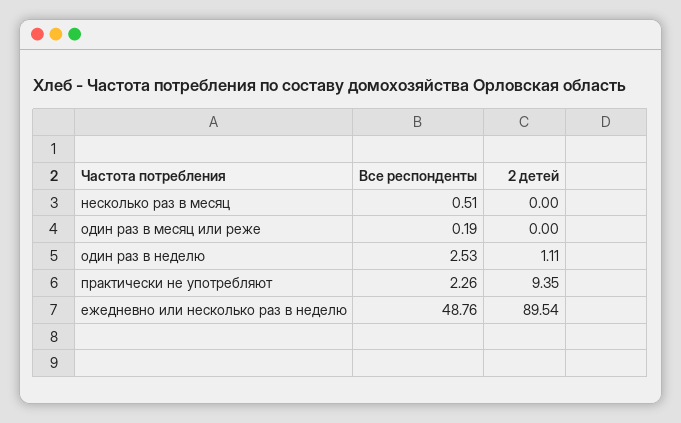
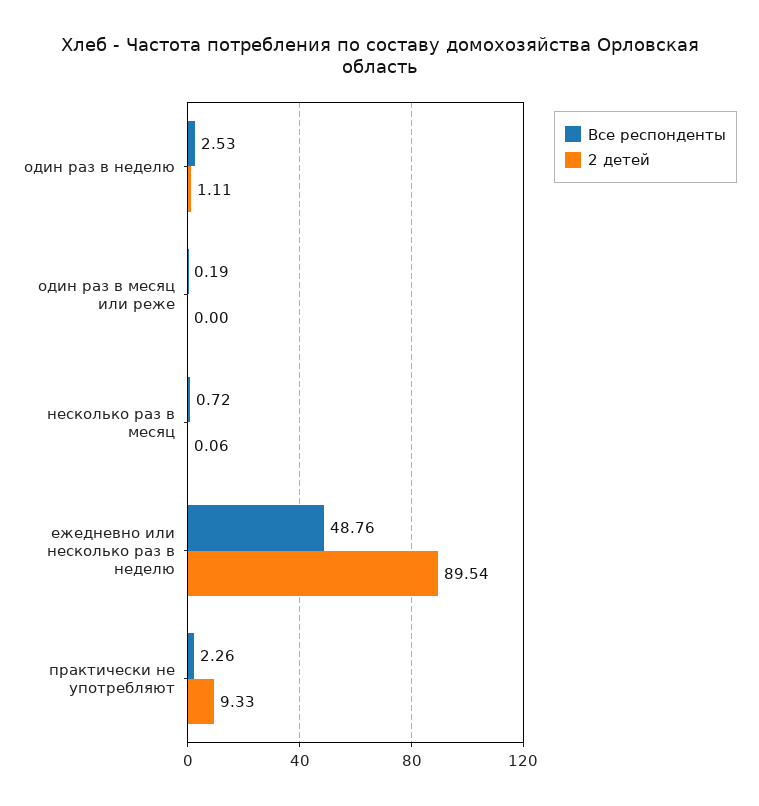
Все респонденты, несколько раз в месяц: 0.51 -> 0.72
2 детей, несколько раз в месяц: 0 -> 0.06
2 детей, практически не употребляют: 9.35 -> 9.33

